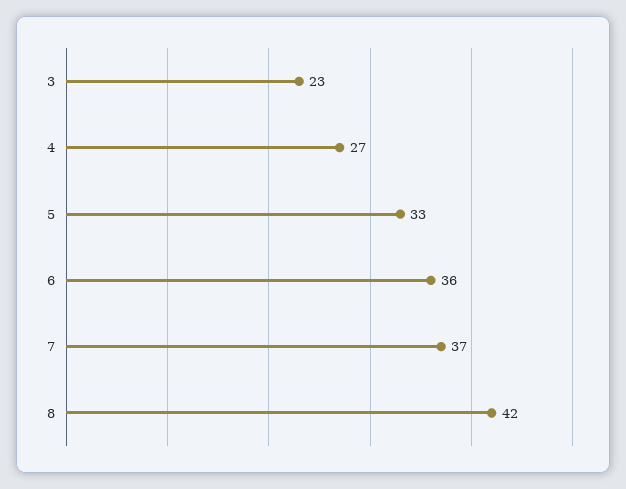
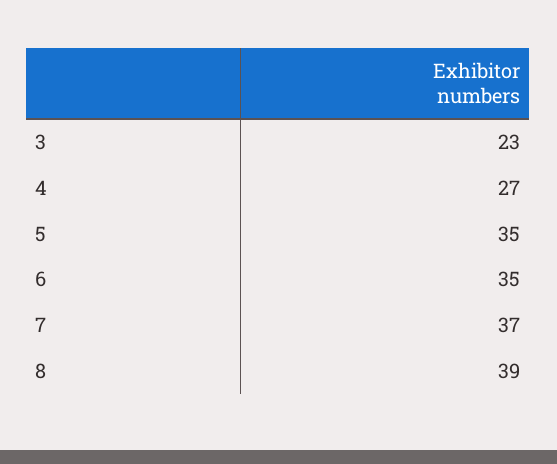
5: 33 -> 35
6: 36 -> 35
8: 42 -> 39

